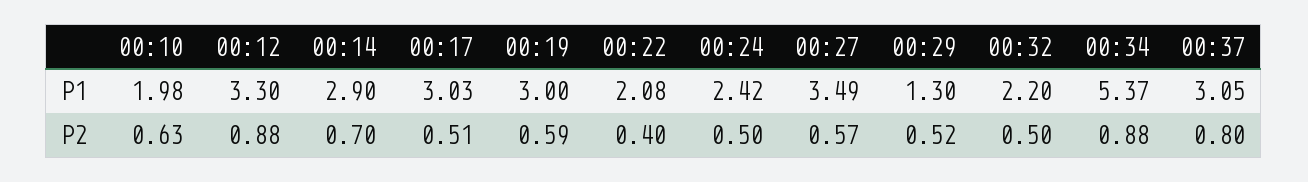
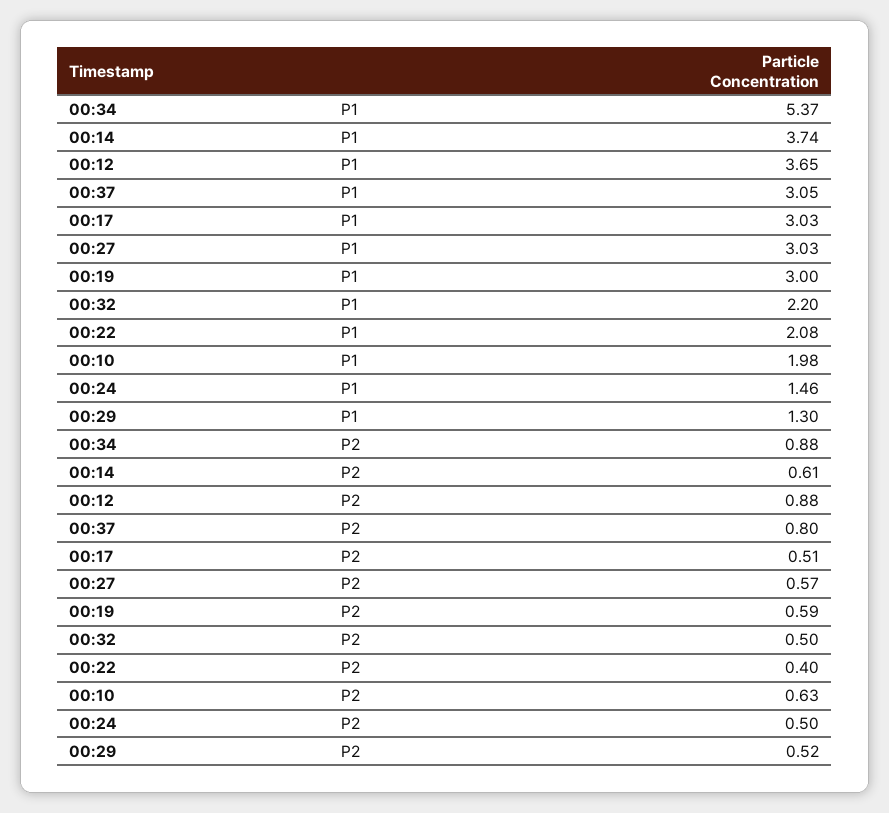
00:12, P1: 3.3 -> 3.65
00:14, P1: 2.9 -> 3.74
00:24, P1: 2.42 -> 1.46
00:27, P1: 3.49 -> 3.03
00:14, P2: 0.7 -> 0.61

